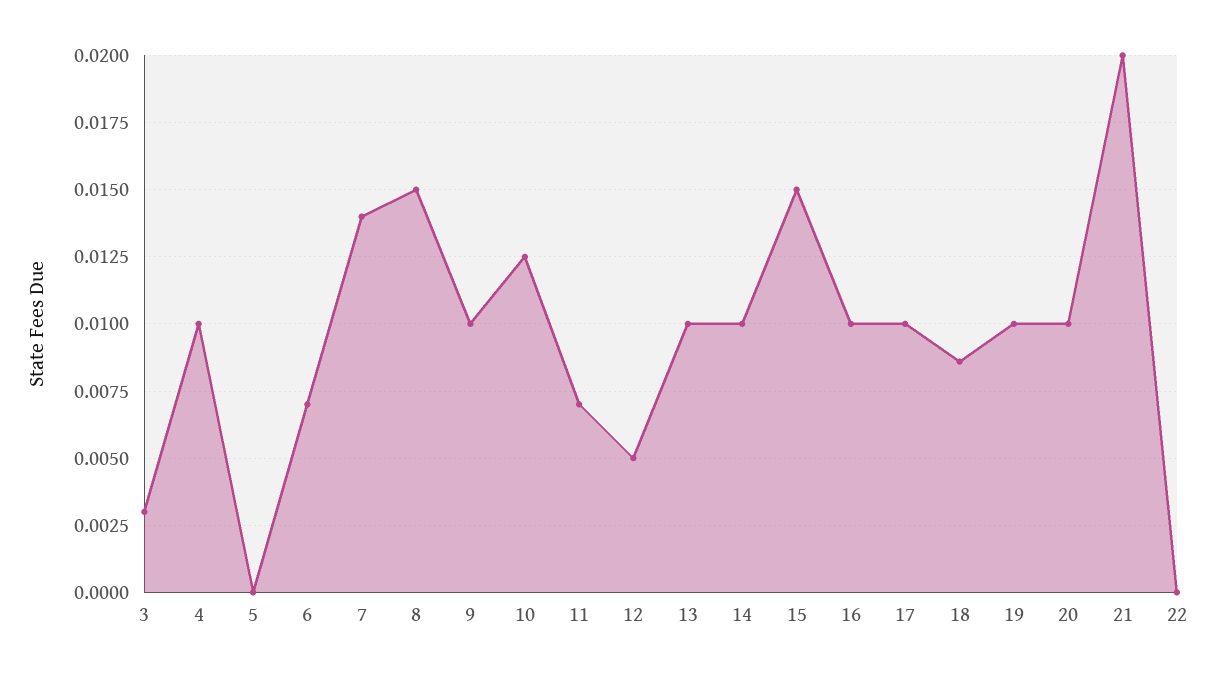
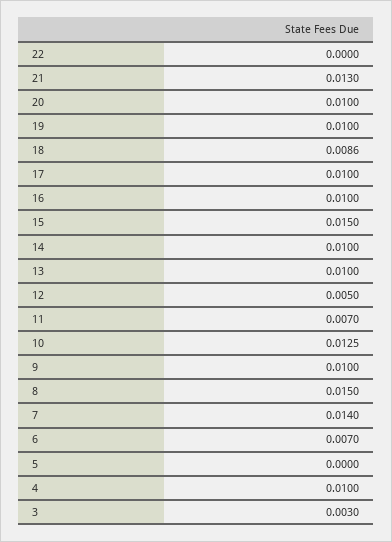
21: 0.02 -> 0.013

